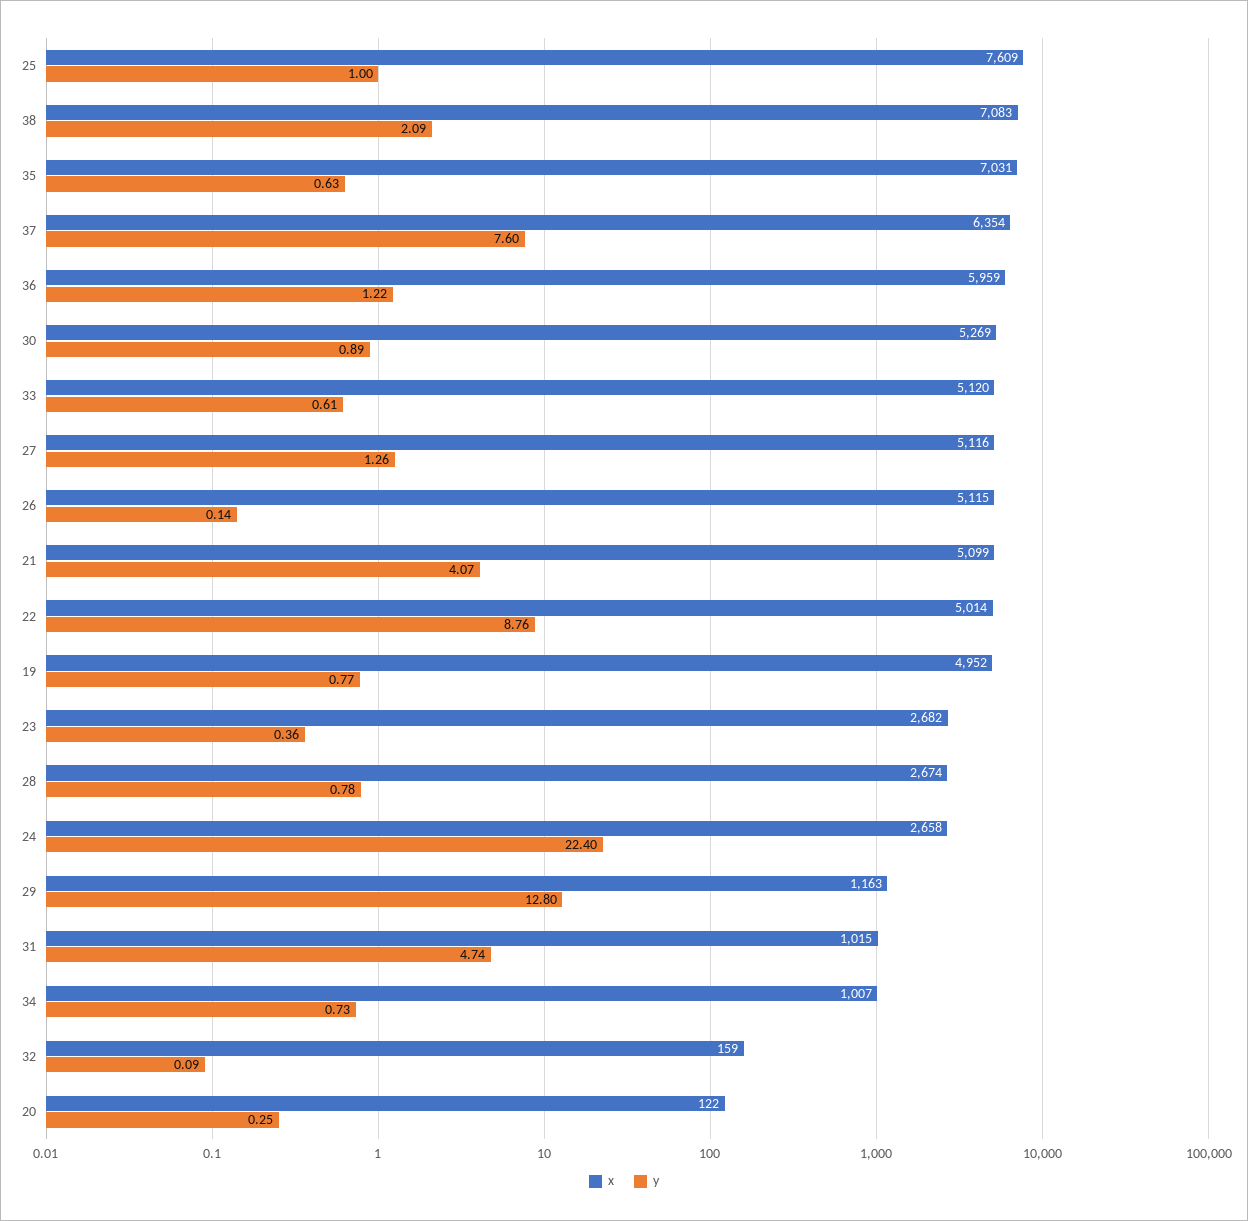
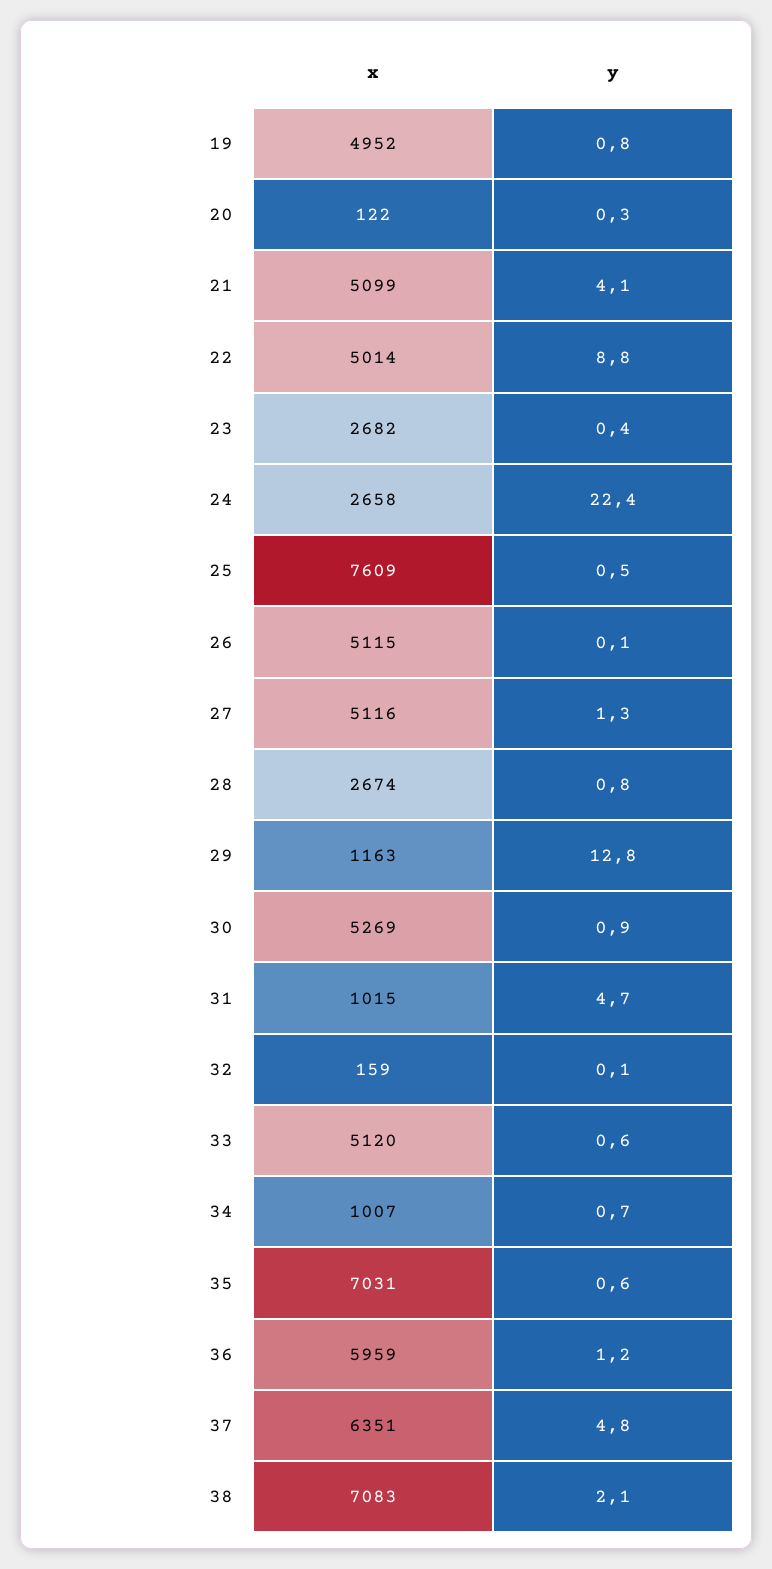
y, 25: 1 -> 0.5
x, 37: 6354 -> 6351
y, 37: 7.6 -> 4.8

